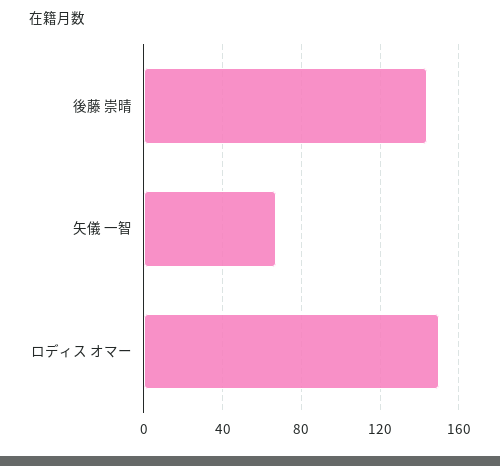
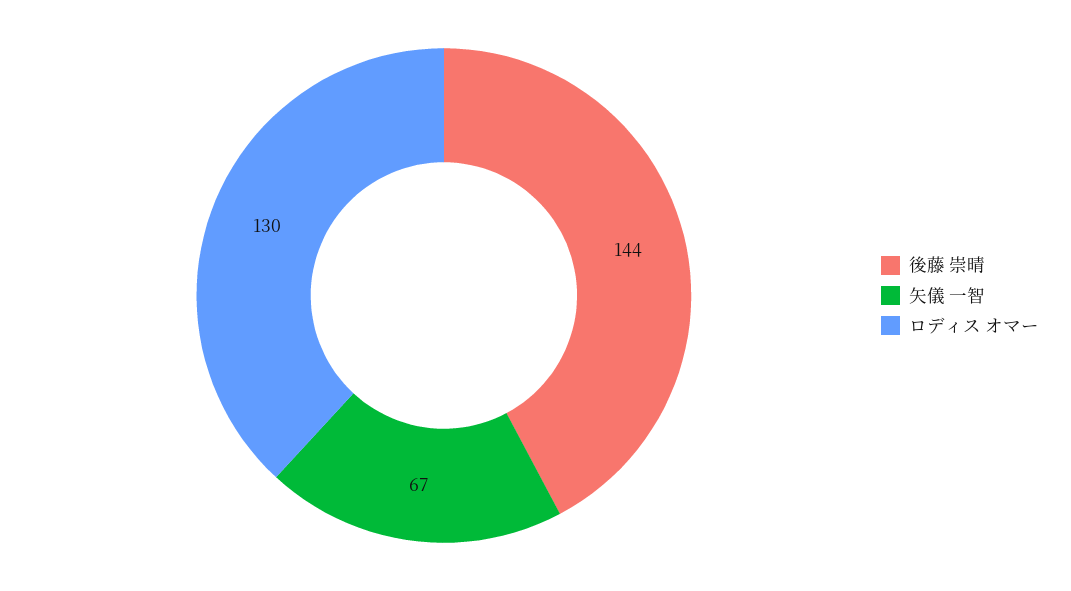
ロディス オマー: 150 -> 130

